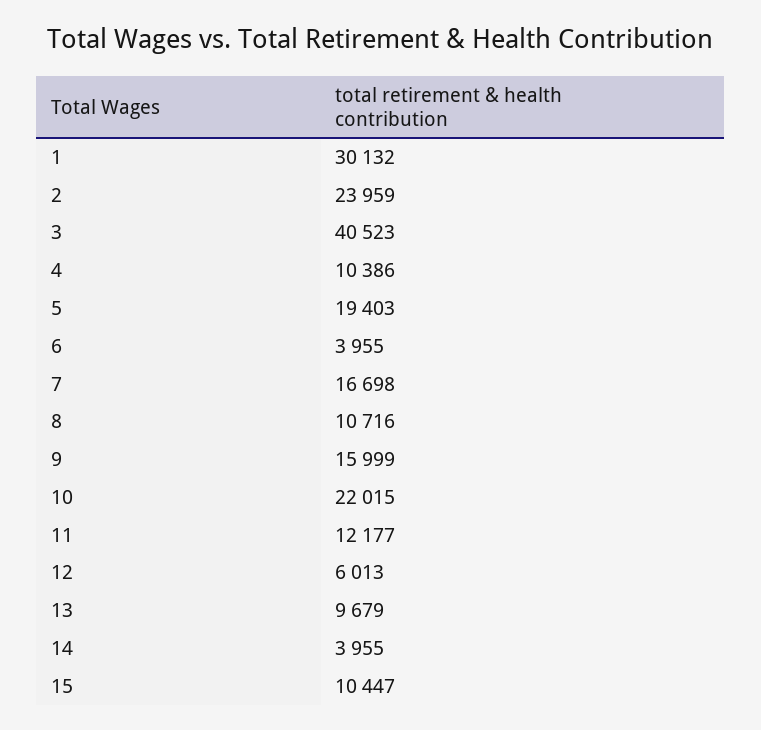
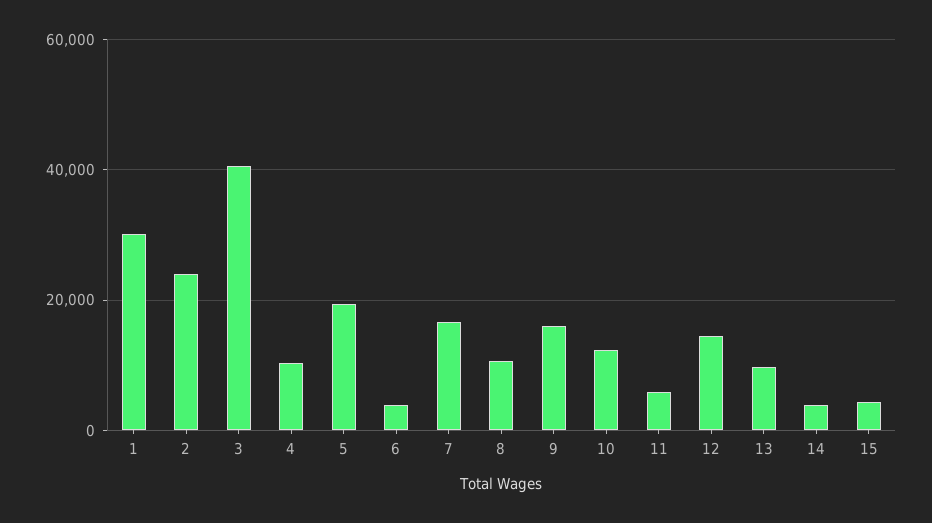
10: 22015 -> 12000
11: 12177 -> 6000
12: 6013 -> 14000
15: 10447 -> 4000

